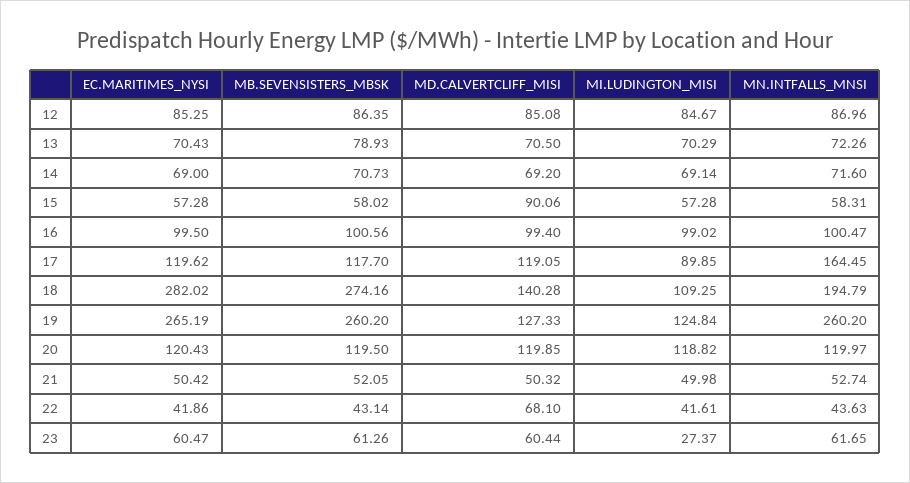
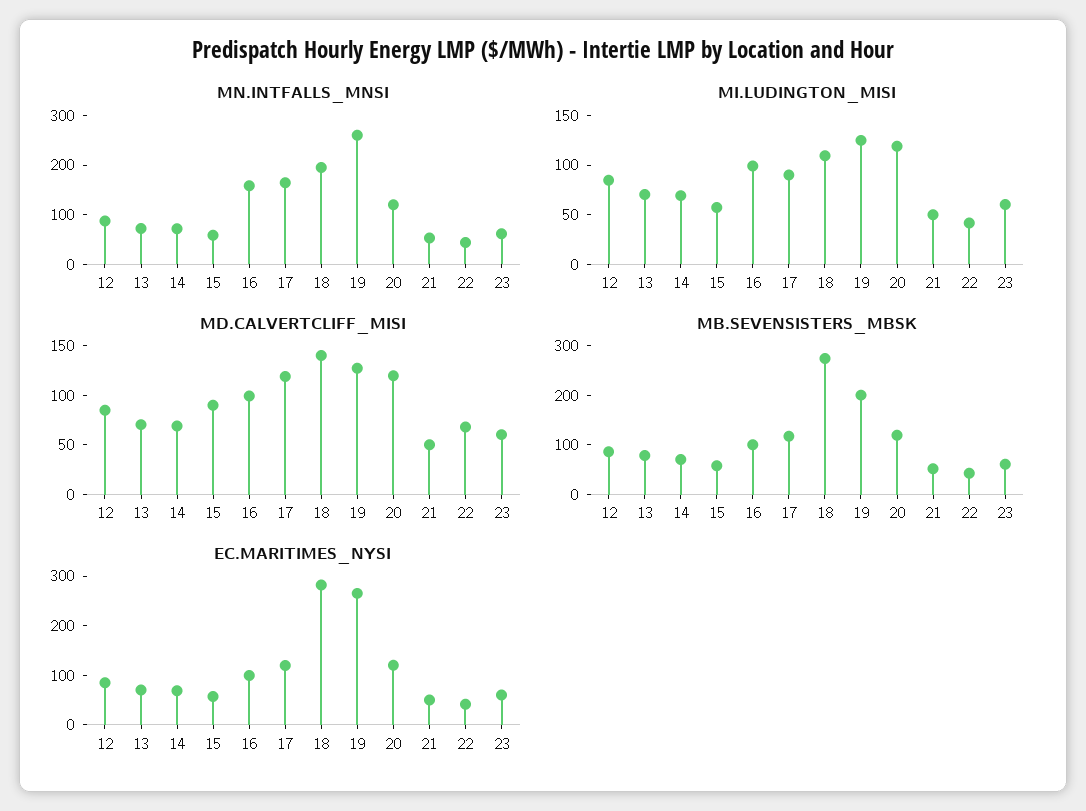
MN.INTFALLS_MNSI, 16: 100.47 -> 160
MB.SEVENSISTERS_MBSK, 19: 260.2 -> 200
MI.LUDINGTON_MISI, 23: 27.37 -> 60

